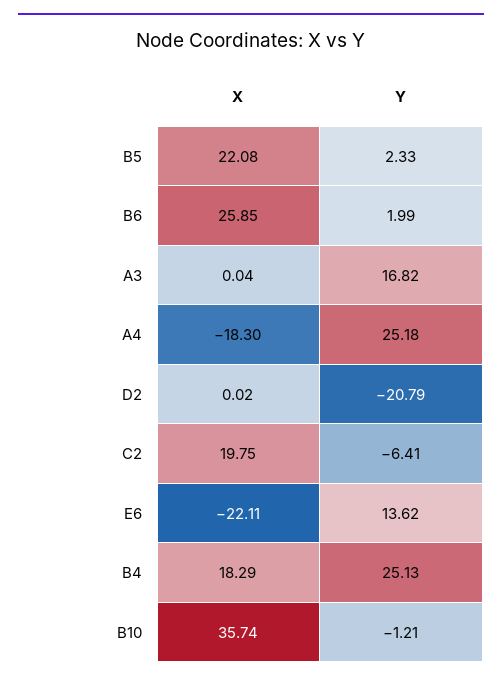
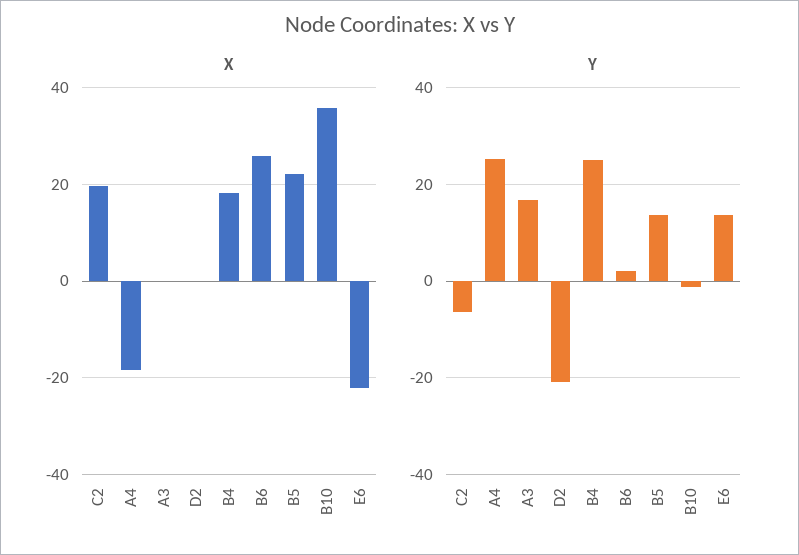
Y, B5: 2.33 -> 14

